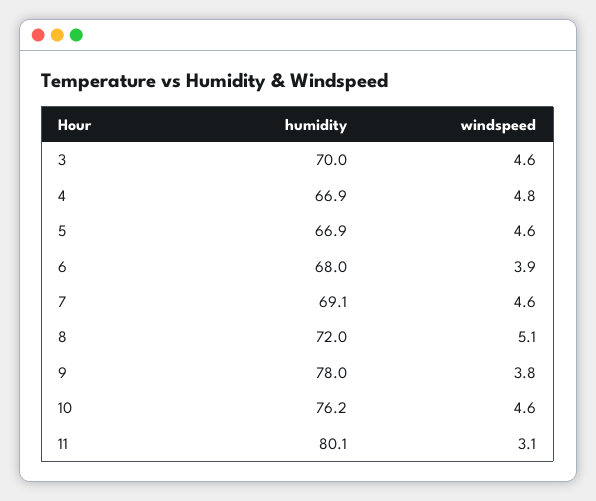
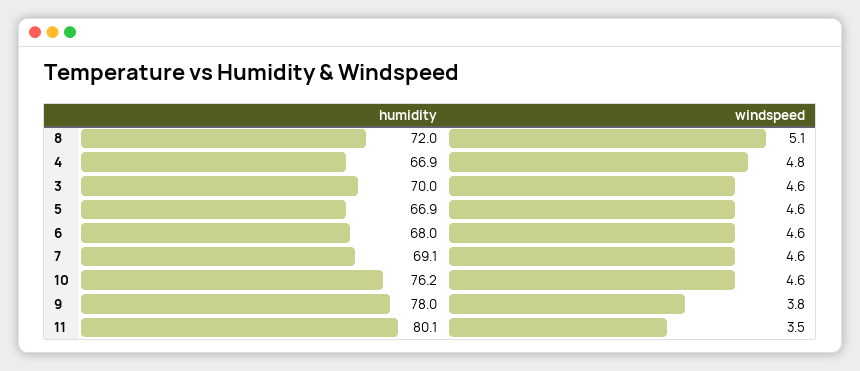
windspeed, 6: 3.9 -> 4.6
windspeed, 11: 3.1 -> 3.5

